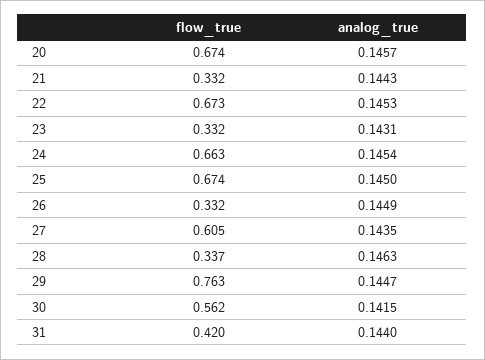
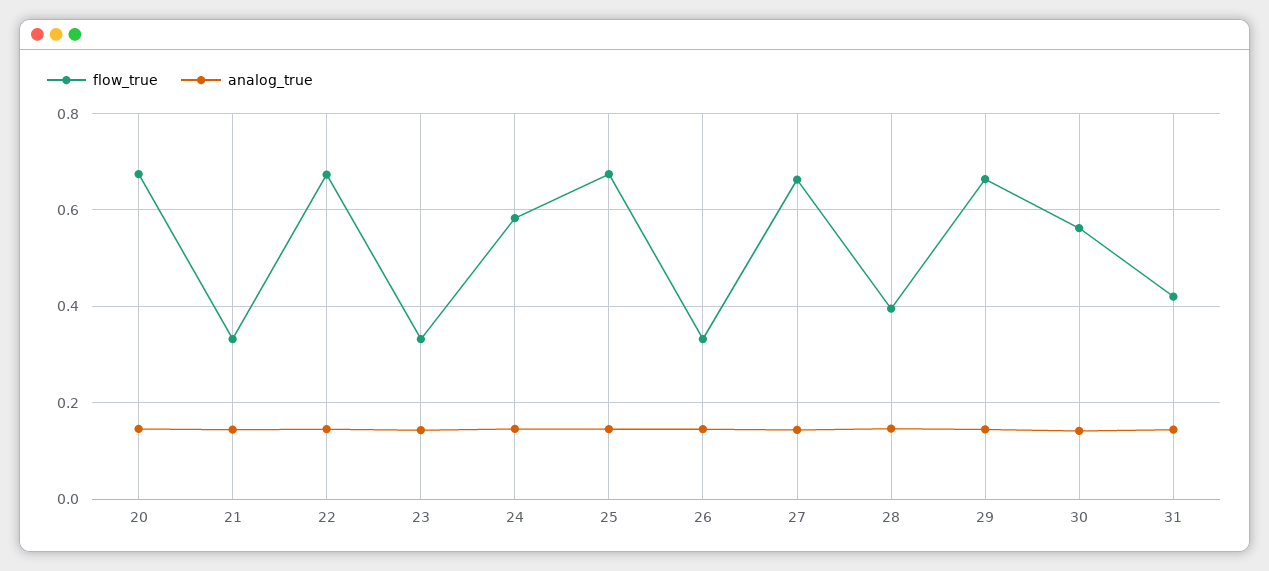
flow_true, 24: 0.663 -> 0.58
flow_true, 27: 0.605 -> 0.66
flow_true, 28: 0.337 -> 0.4
flow_true, 29: 0.763 -> 0.66

